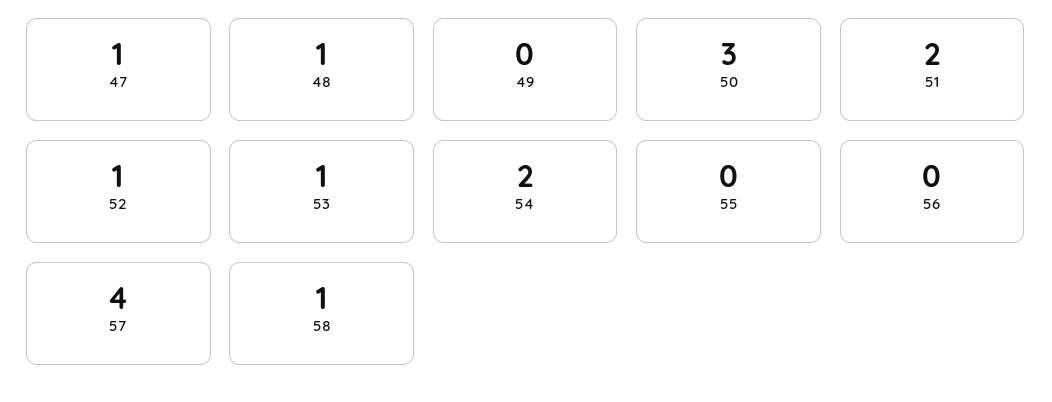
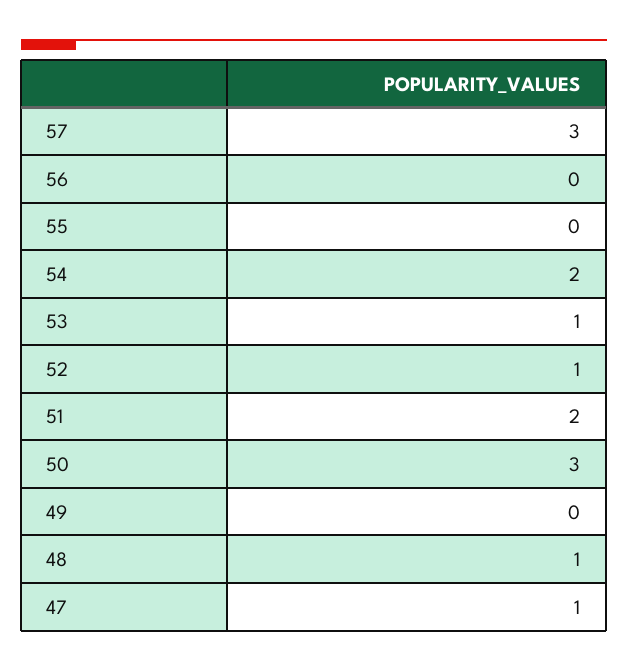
57: 4 -> 3
58: 1 -> none

